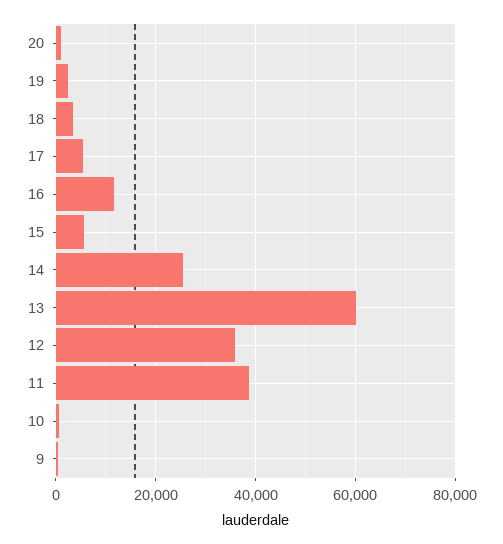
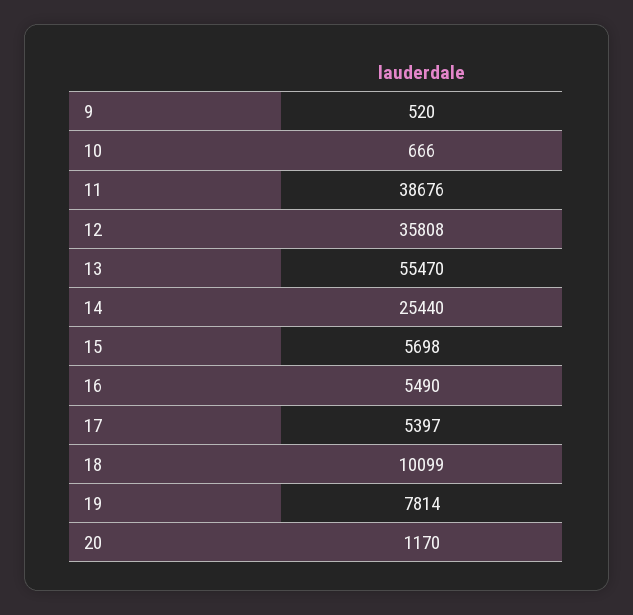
19: 2000 -> 7814
18: 4000 -> 10099
16: 12000 -> 5490
13: 60000 -> 55470

